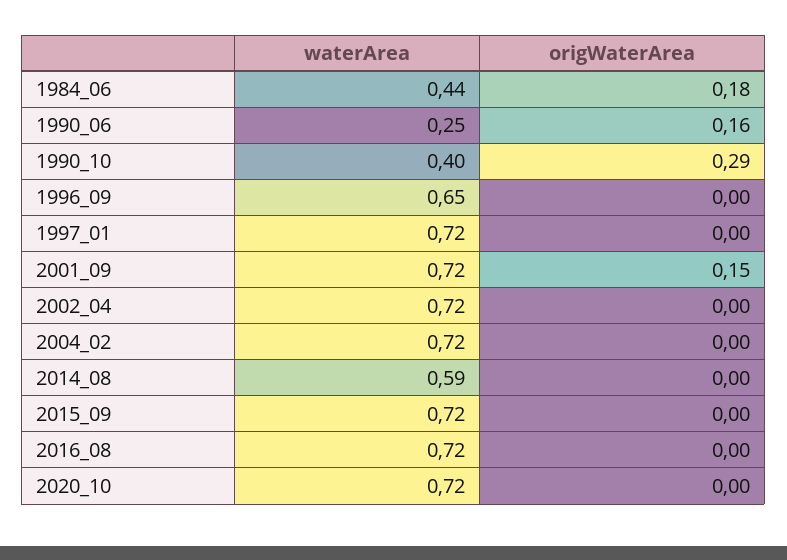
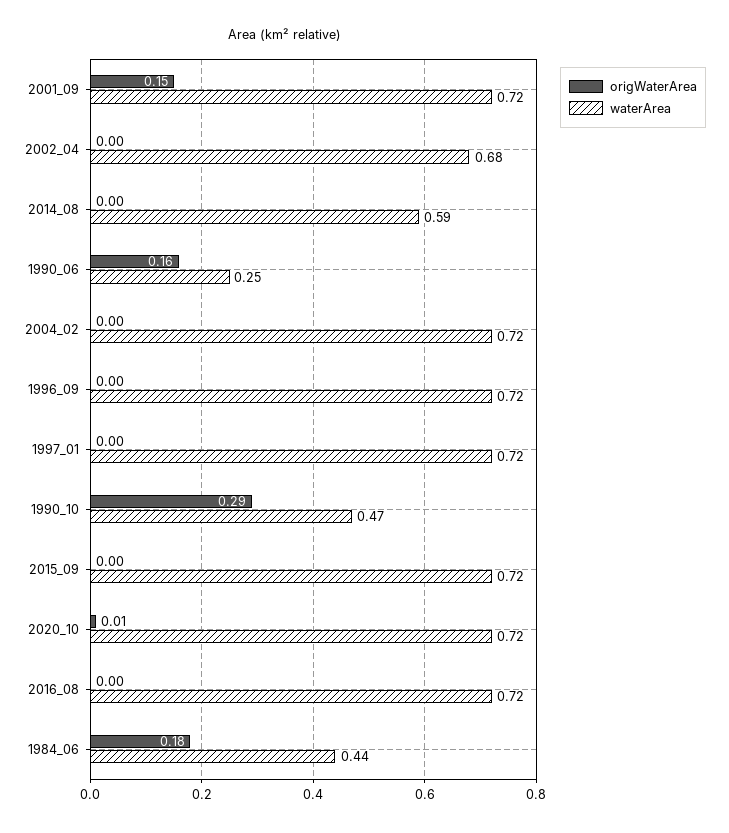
waterArea, 1990_10: 0.4 -> 0.47
waterArea, 1996_09: 0.65 -> 0.72
waterArea, 2002_04: 0.72 -> 0.68
origWaterArea, 2020_10: 0 -> 0.01

